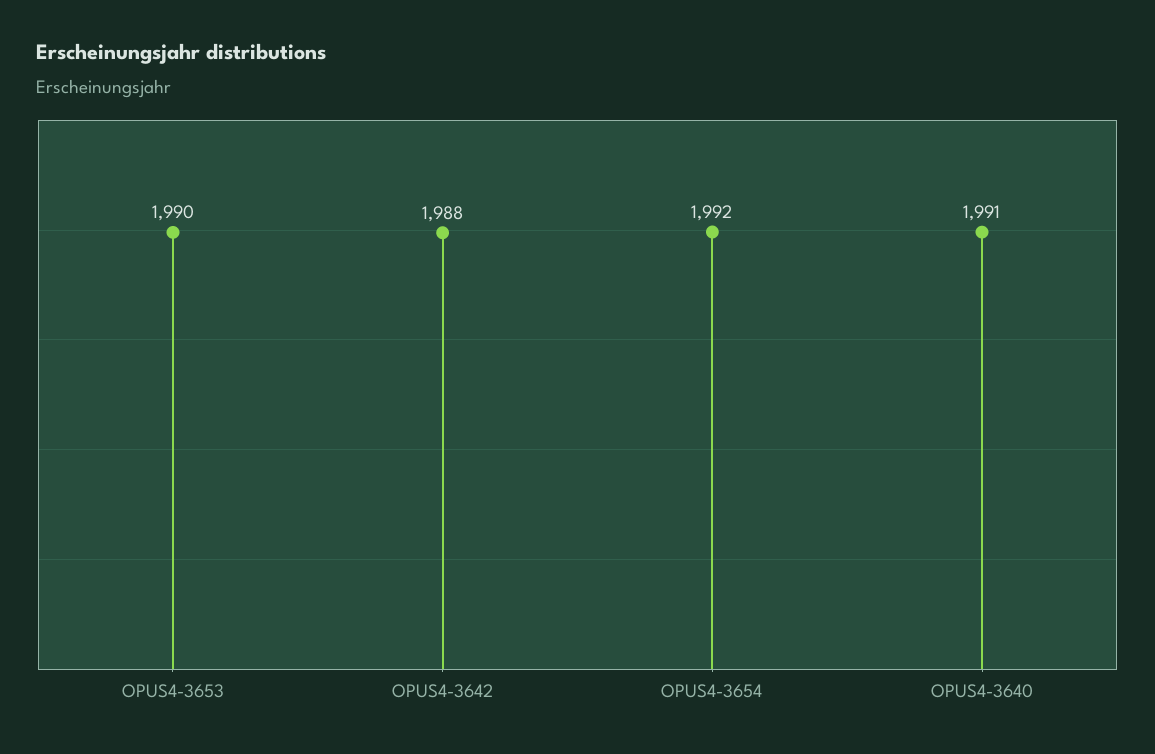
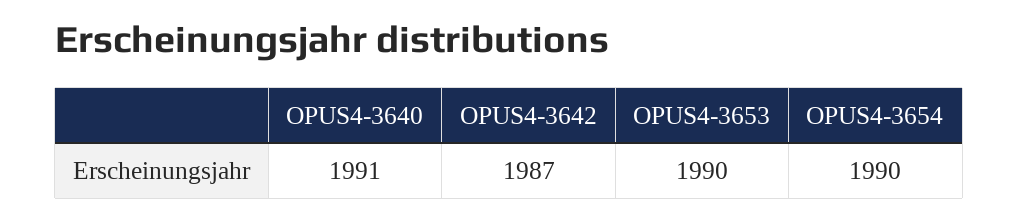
OPUS4-3642: 1988 -> 1987
OPUS4-3654: 1992 -> 1990

